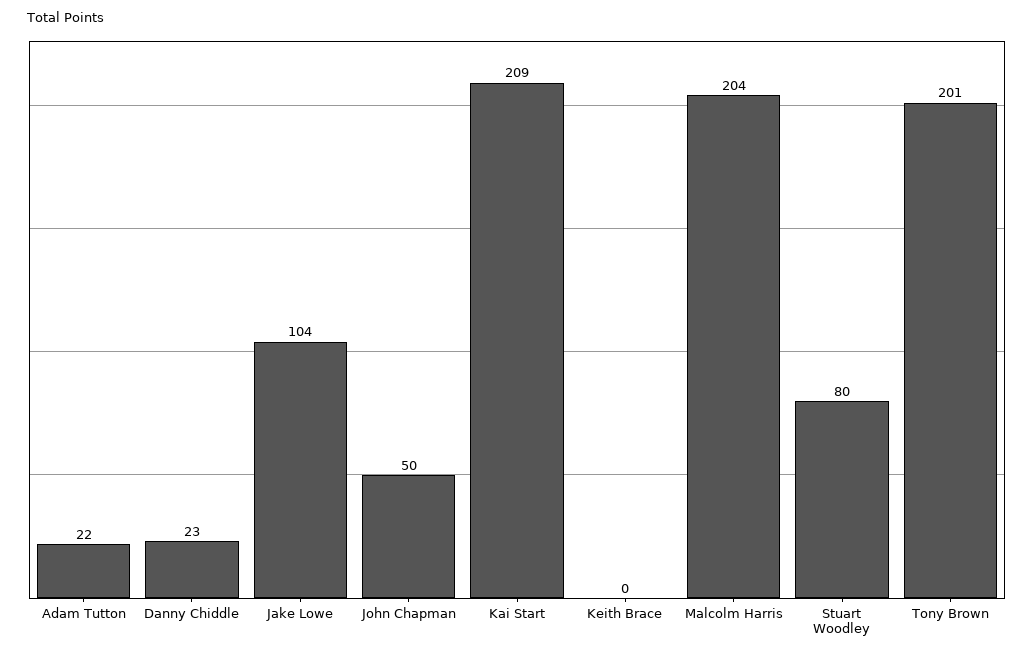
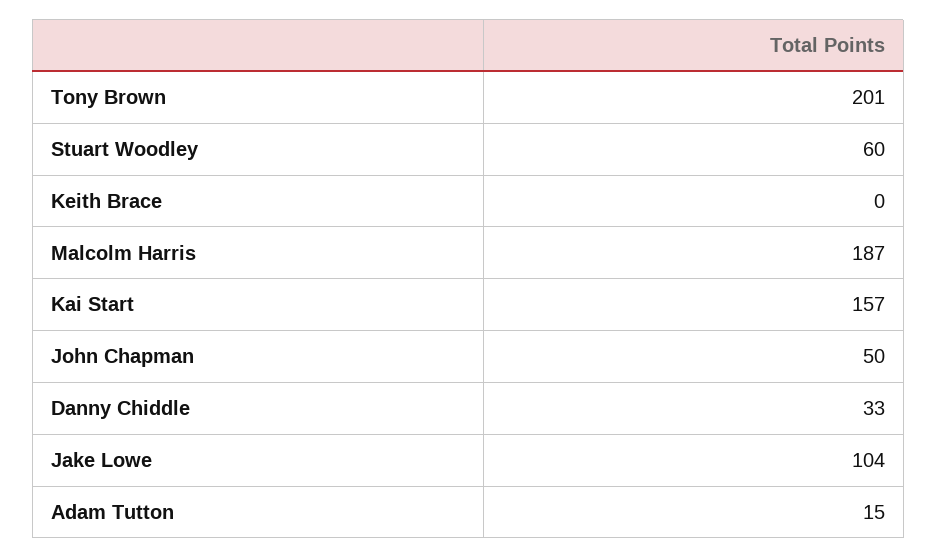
Adam Tutton: 22 -> 15
Danny Chiddle: 23 -> 33
Kai Start: 209 -> 157
Malcolm Harris: 204 -> 187
Stuart Woodley: 80 -> 60

